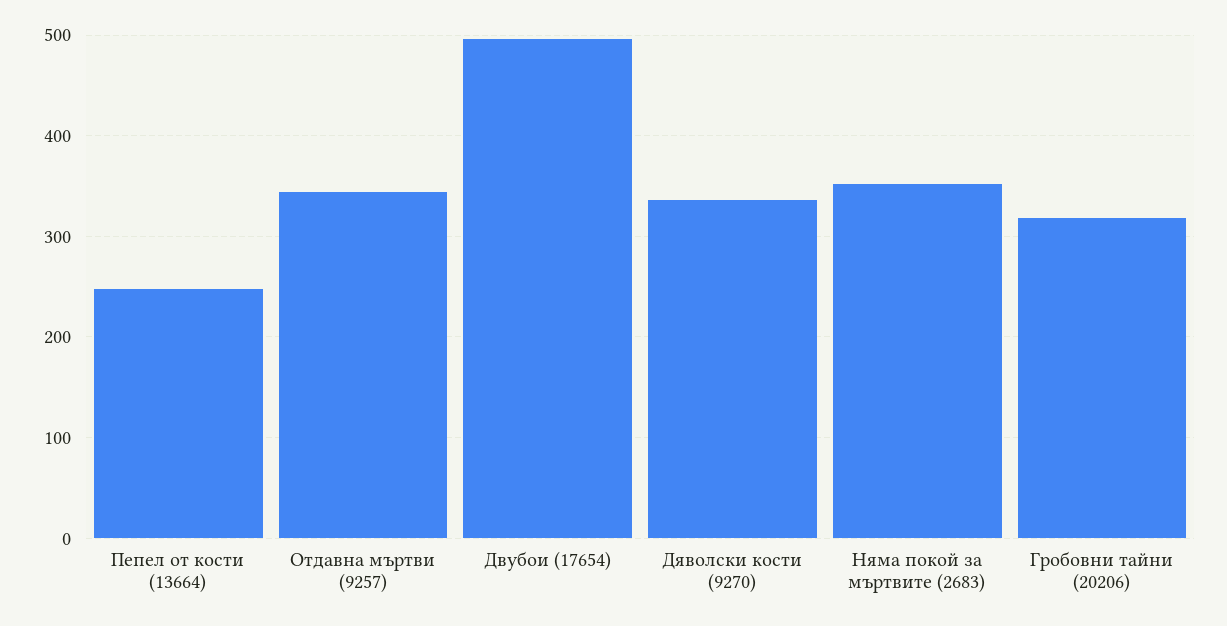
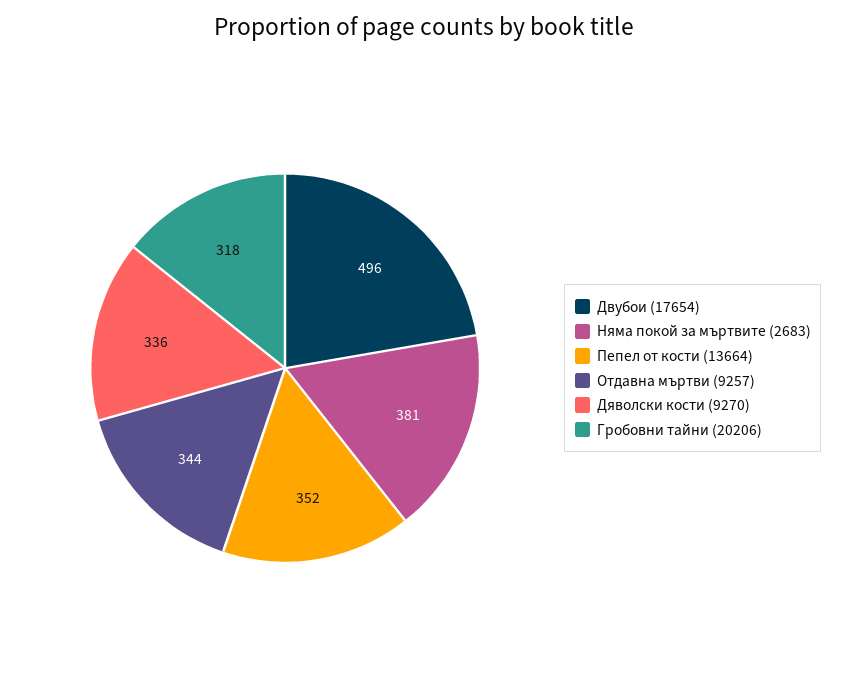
Пепел от кости (13664): 250 -> 352
Няма покой за мъртвите (2683): 350 -> 381

